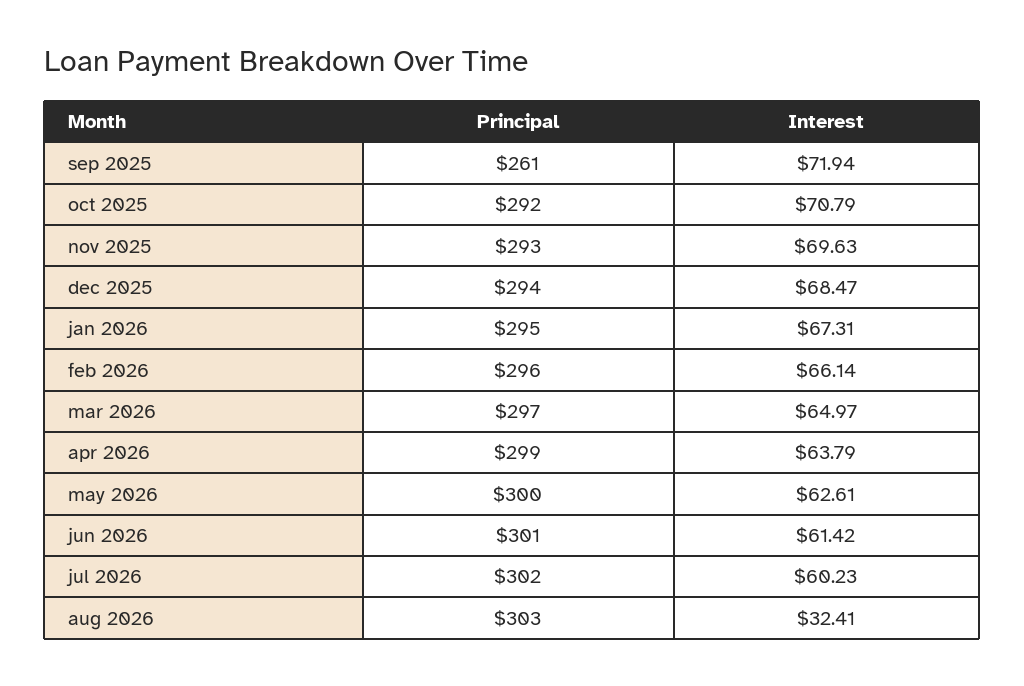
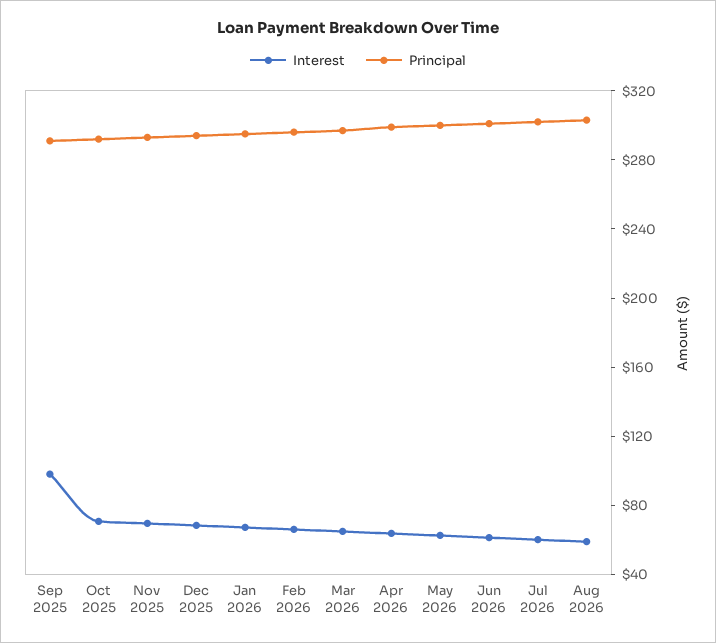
Principal, sep 2025: 261 -> 290
Interest, sep 2025: 71.94 -> 100
Interest, aug 2026: 32.41 -> 60

